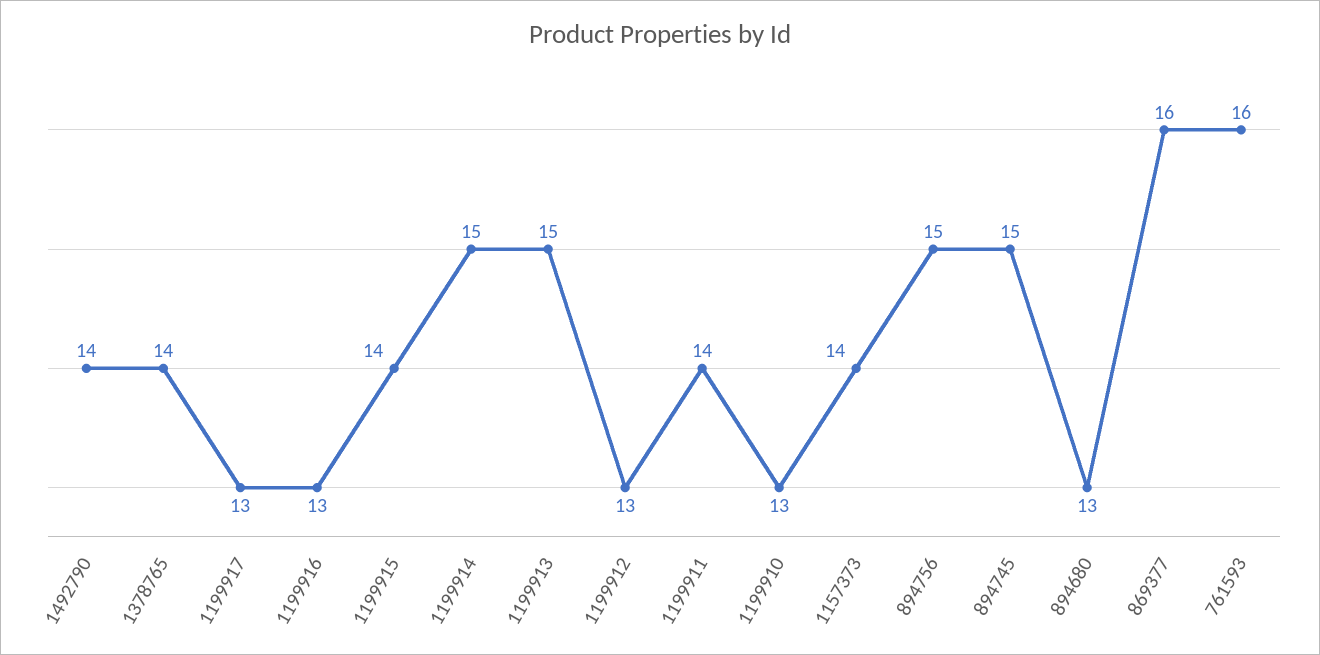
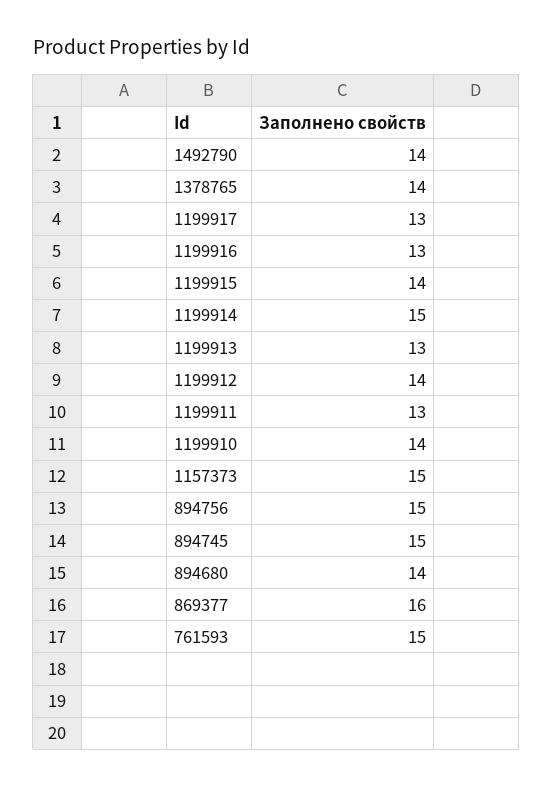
1199913: 15 -> 13
1199912: 13 -> 14
1199911: 14 -> 13
1199910: 13 -> 14
1157373: 14 -> 15
894680: 13 -> 14
761593: 16 -> 15

